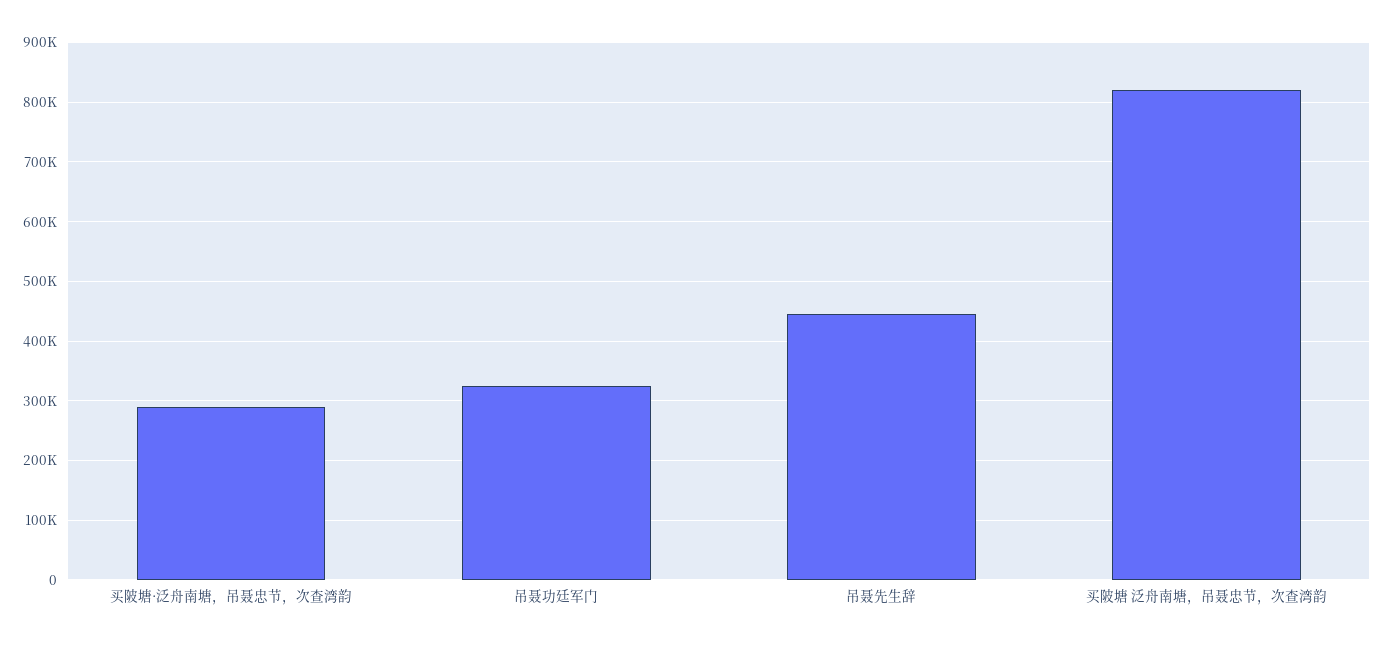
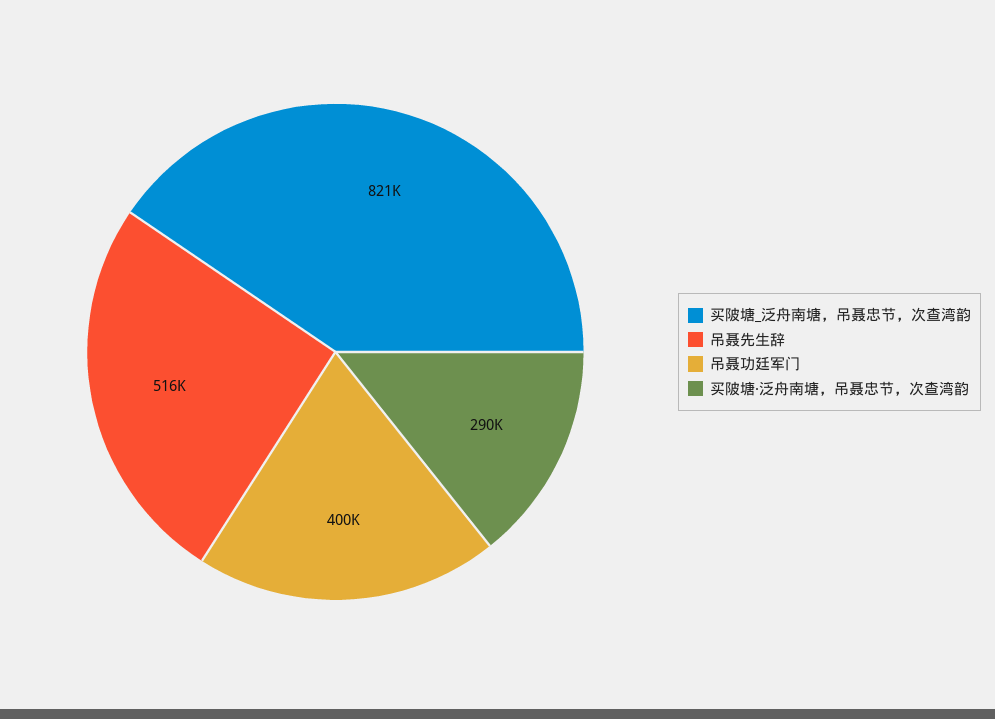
吊聂功廷军门: 320000 -> 400000
吊聂先生辞: 440000 -> 516000

